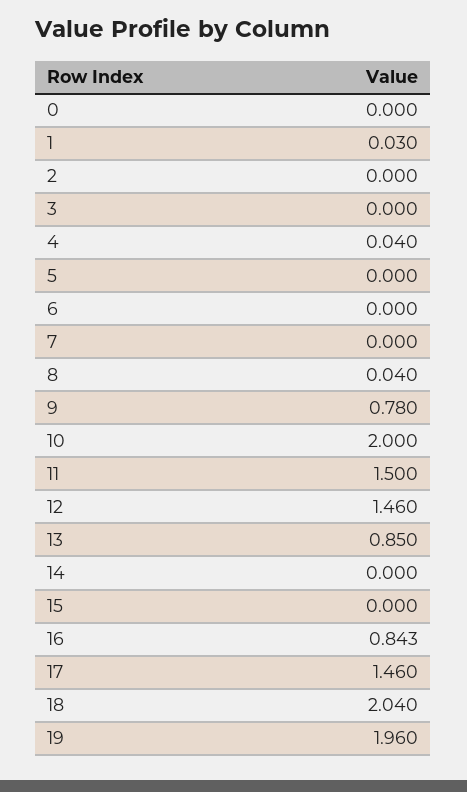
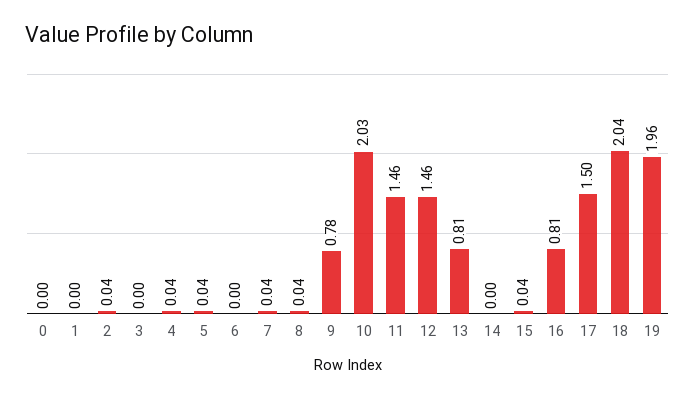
1: 0.03 -> 0
2: 0 -> 0.04
5: 0 -> 0.04
7: 0 -> 0.04
10: 2 -> 2.03
11: 1.5 -> 1.46
13: 0.85 -> 0.81
15: 0 -> 0.04
16: 0.843 -> 0.81
17: 1.46 -> 1.5

